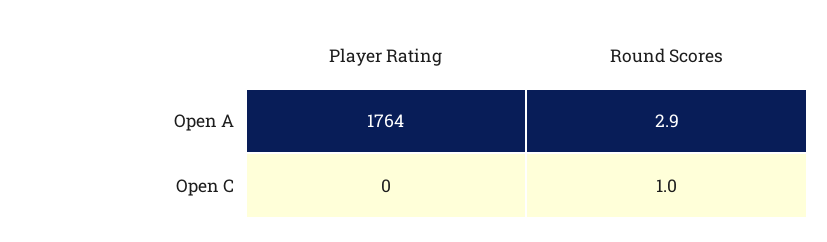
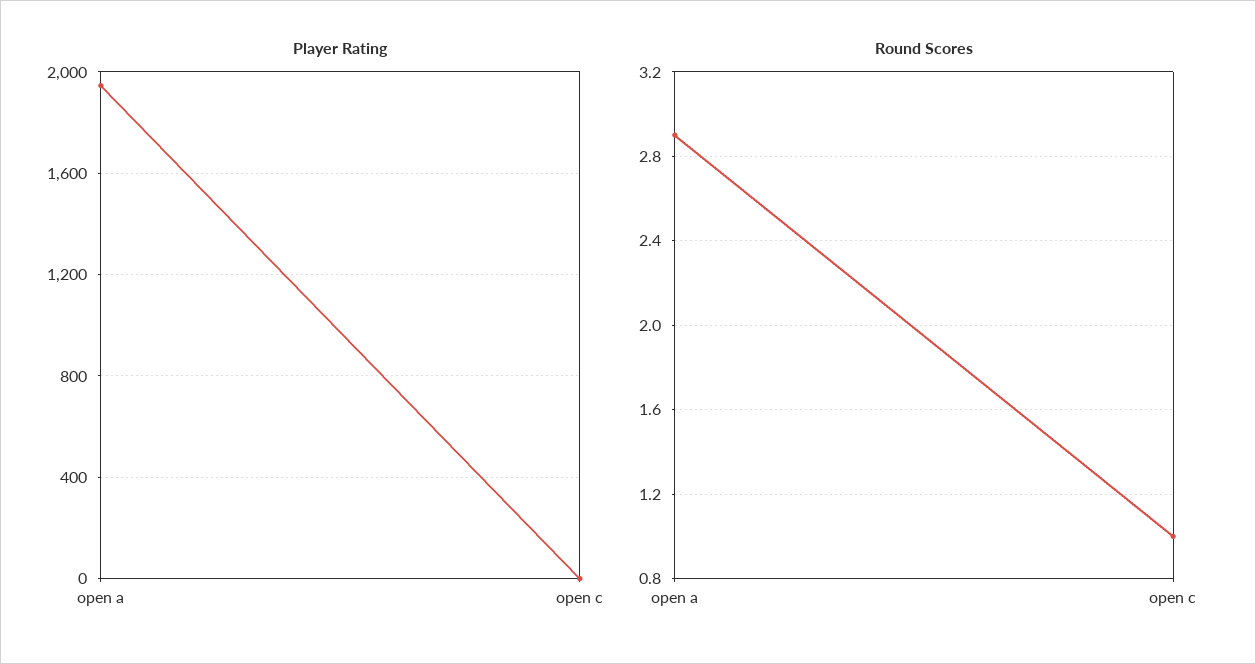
Player Rating, Open A: 1764 -> 1950

